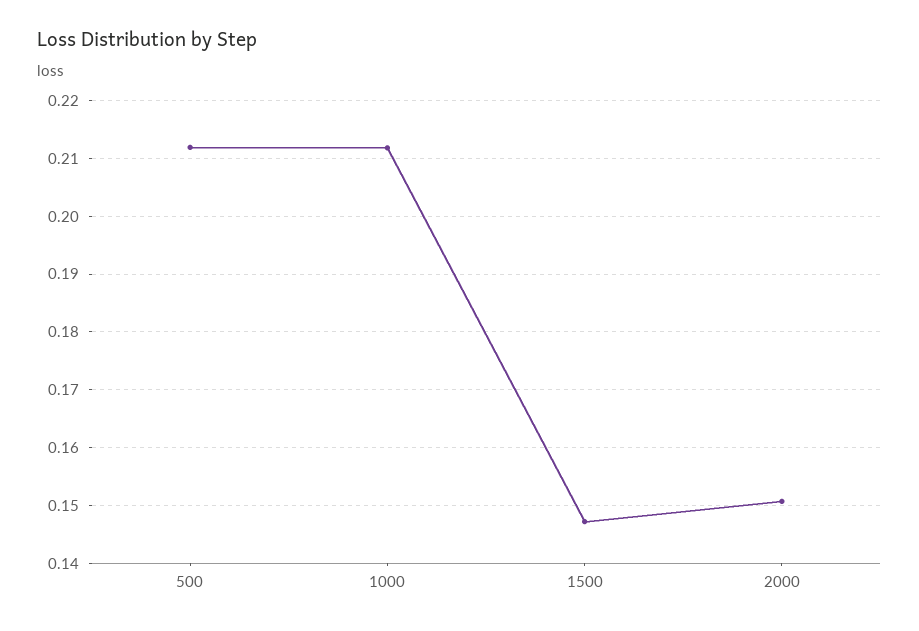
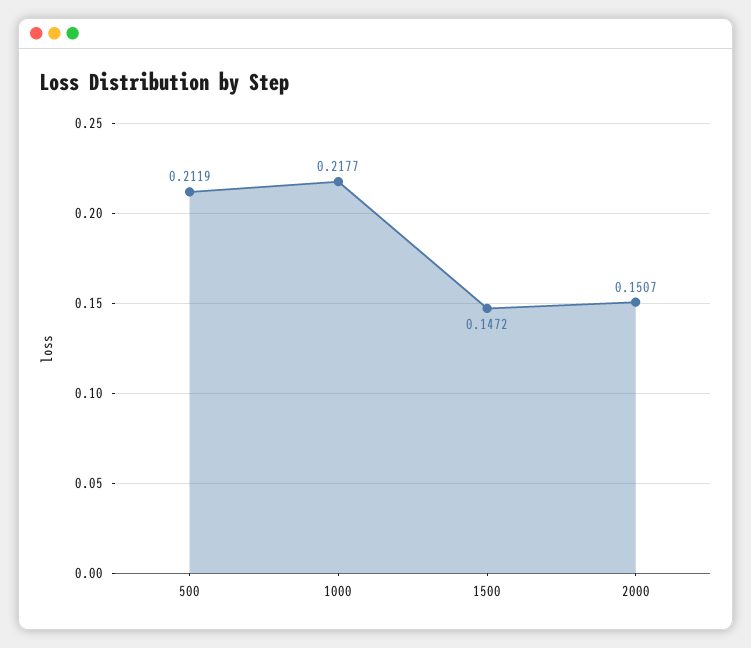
1000: 0.212 -> 0.2177

